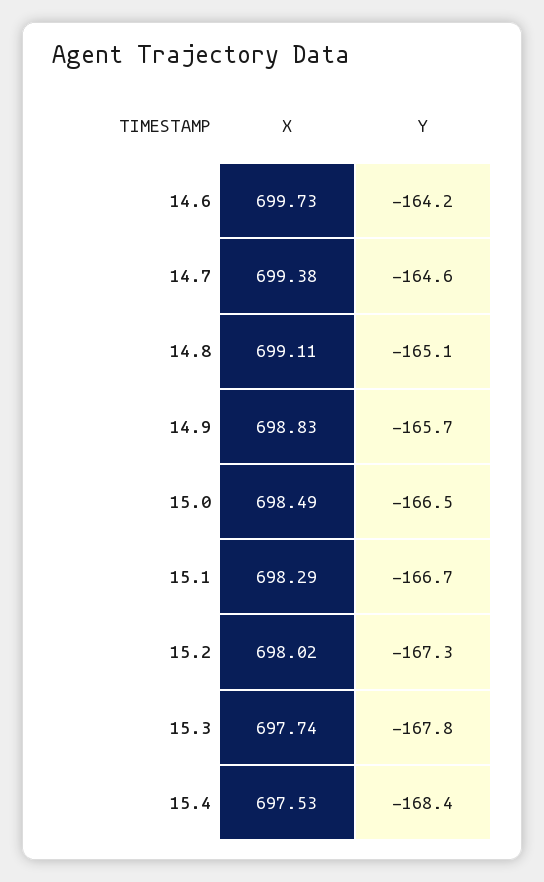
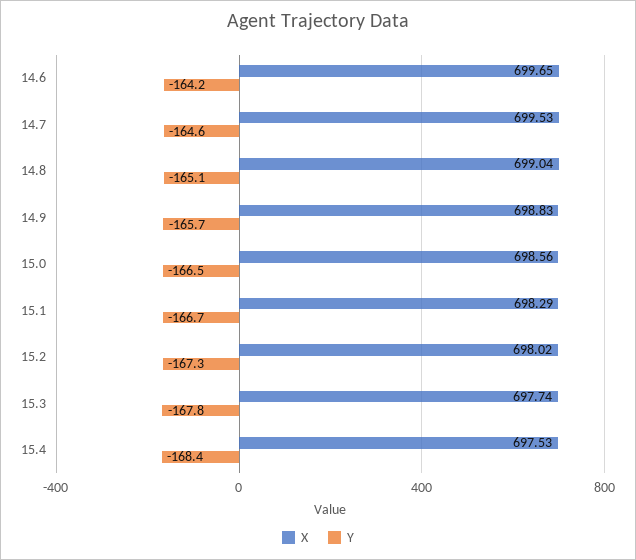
X, 14.6: 699.73 -> 699.65
X, 14.7: 699.38 -> 699.53
X, 14.8: 699.11 -> 699.04
X, 15.0: 698.49 -> 698.56

